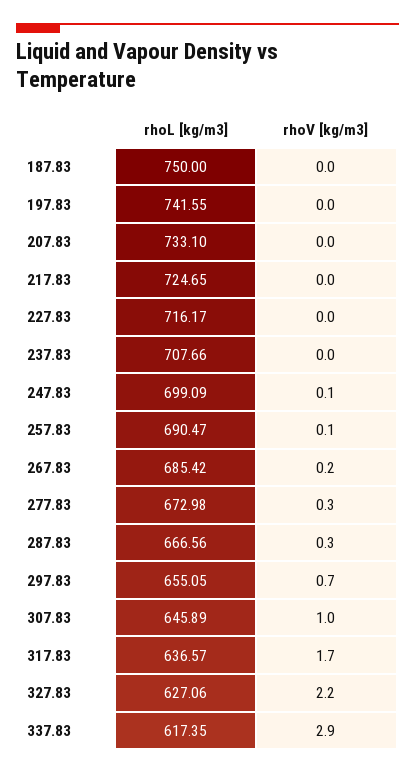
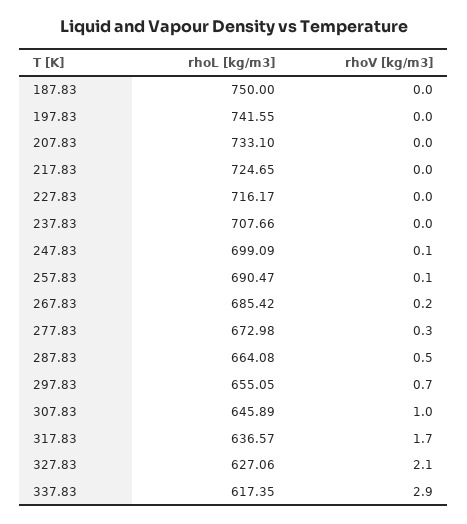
rhoL [kg/m3], 287.83: 666.56 -> 664.08
rhoV [kg/m3], 287.83: 0.3 -> 0.5
rhoV [kg/m3], 327.83: 2.2 -> 2.1

